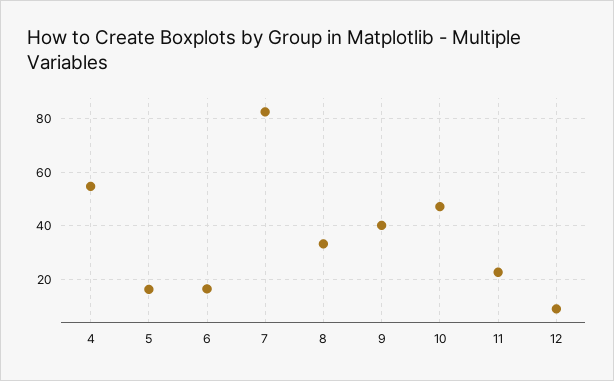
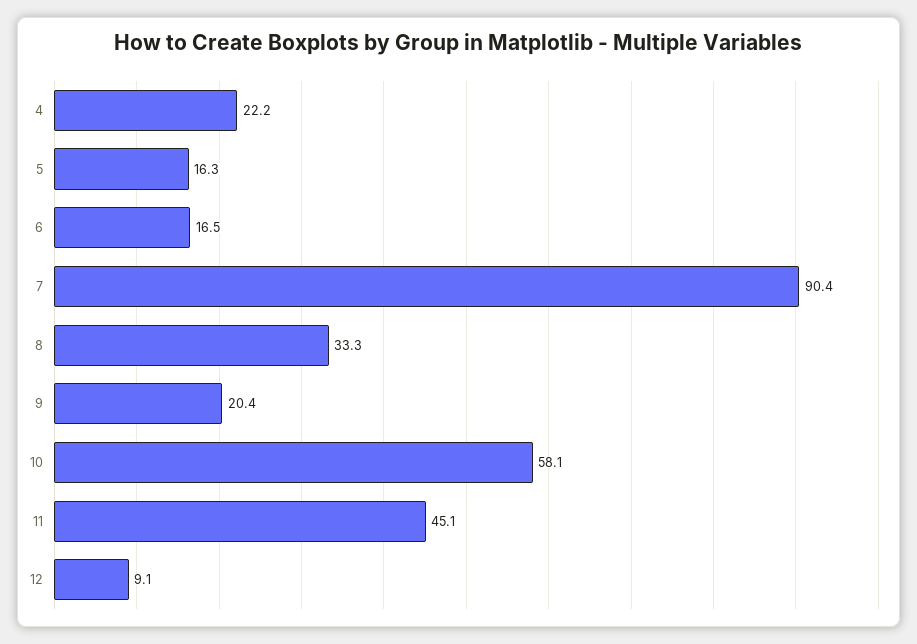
4: 55 -> 22.2
7: 82.5 -> 90.4
9: 40 -> 20.4
10: 47.5 -> 58.1
11: 22.5 -> 45.1

